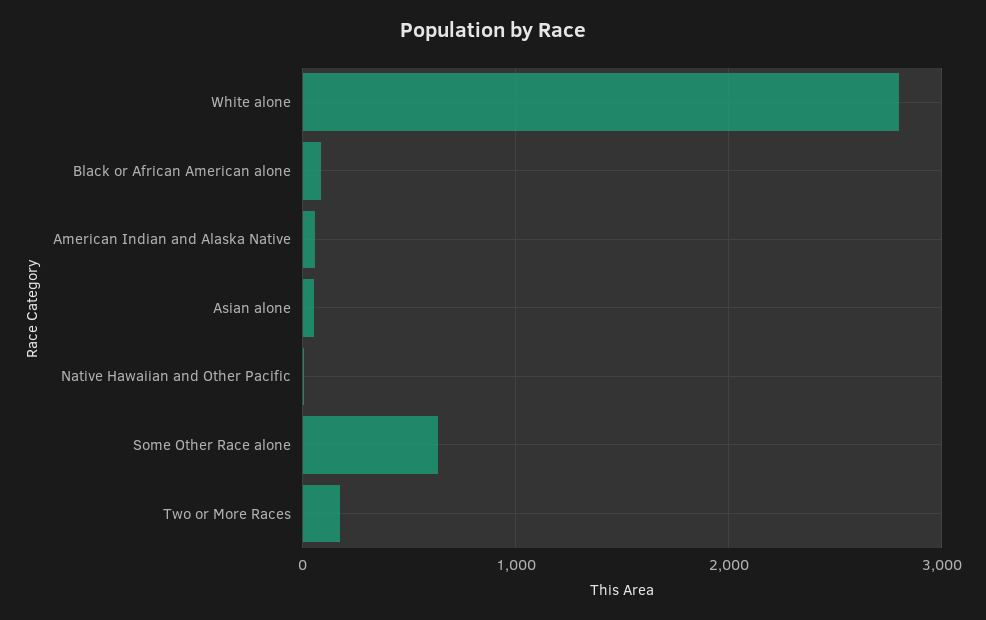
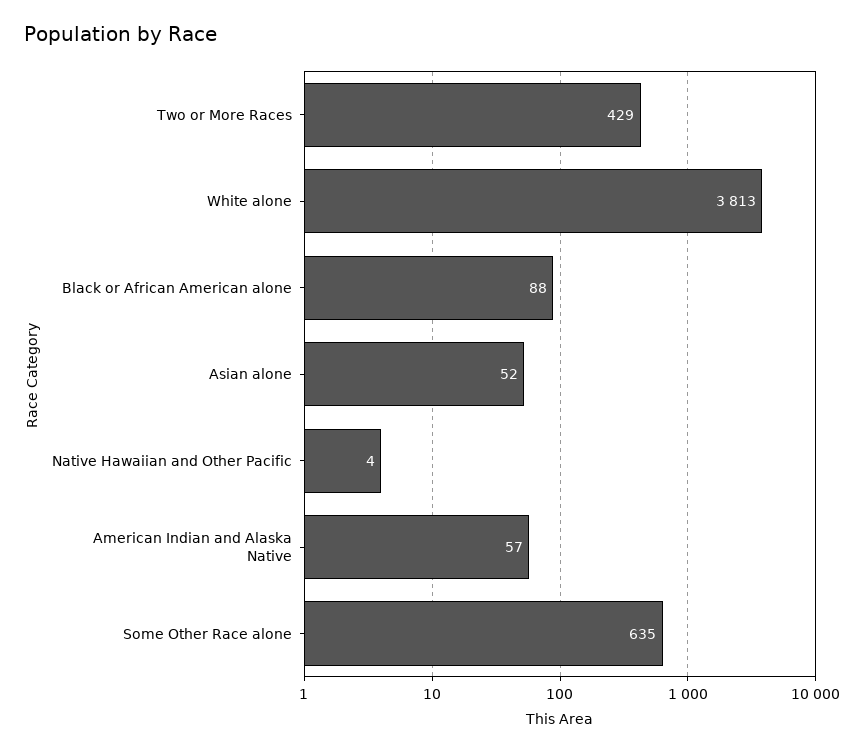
White alone: 2800 -> 3813
Two or More Races: 200 -> 429

